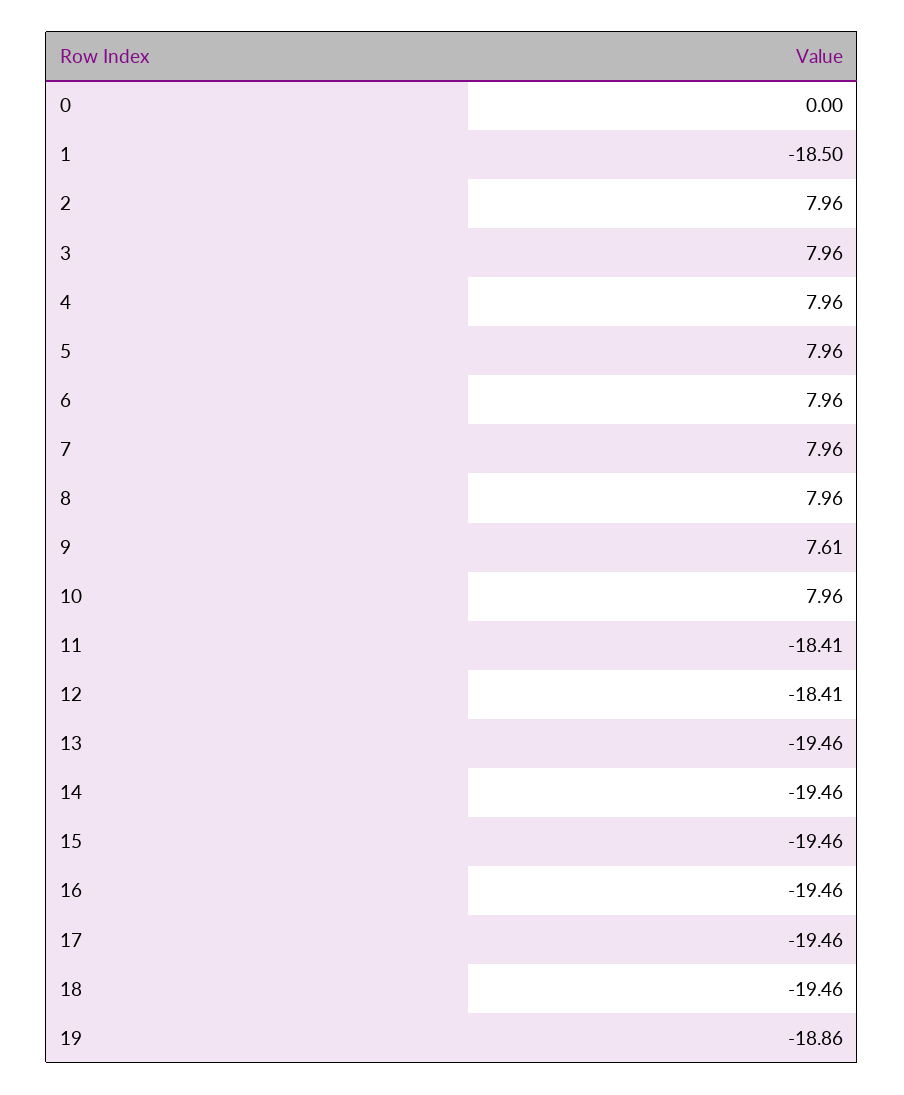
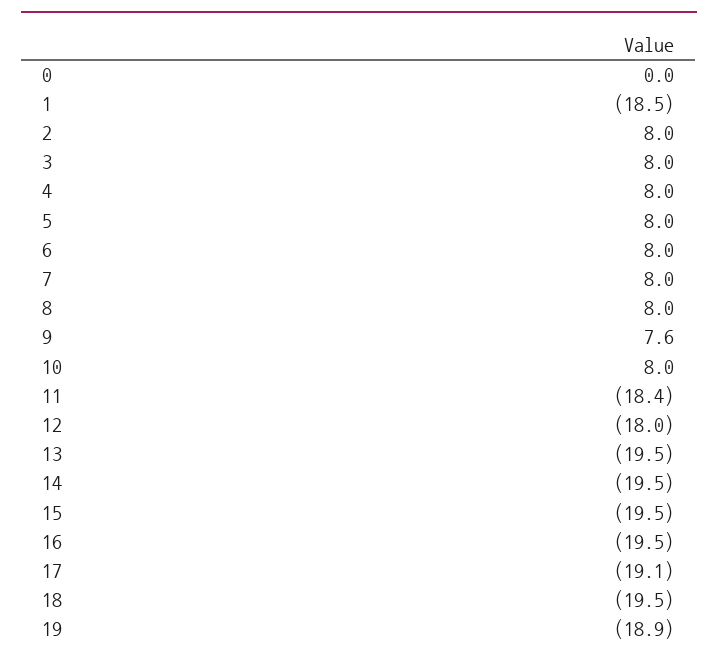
12: -18.41 -> -18
17: -19.46 -> -19.1

